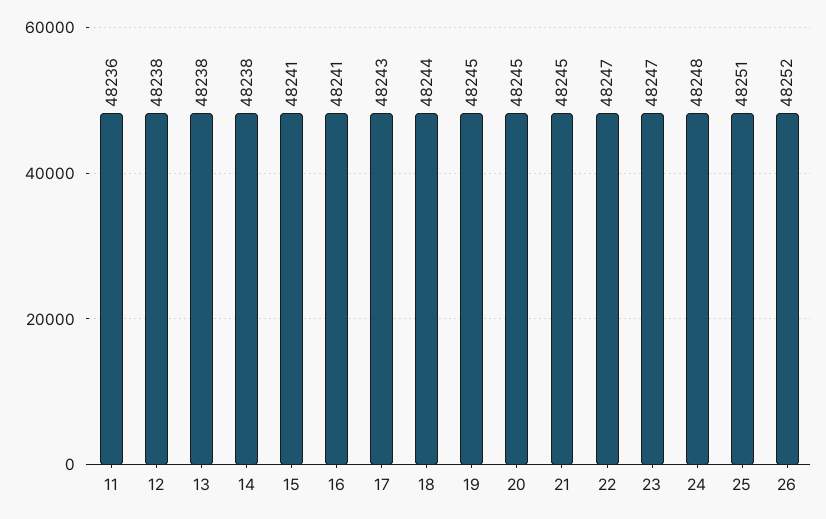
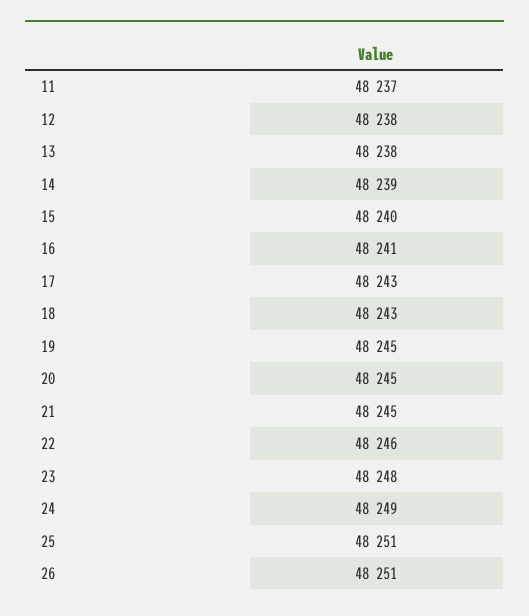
11: 48236 -> 48237
14: 48238 -> 48239
15: 48241 -> 48240
18: 48244 -> 48243
22: 48247 -> 48246
23: 48247 -> 48248
24: 48248 -> 48249
26: 48252 -> 48251

